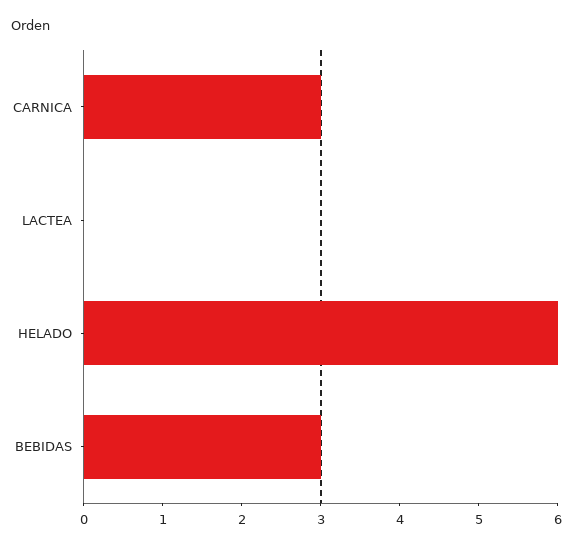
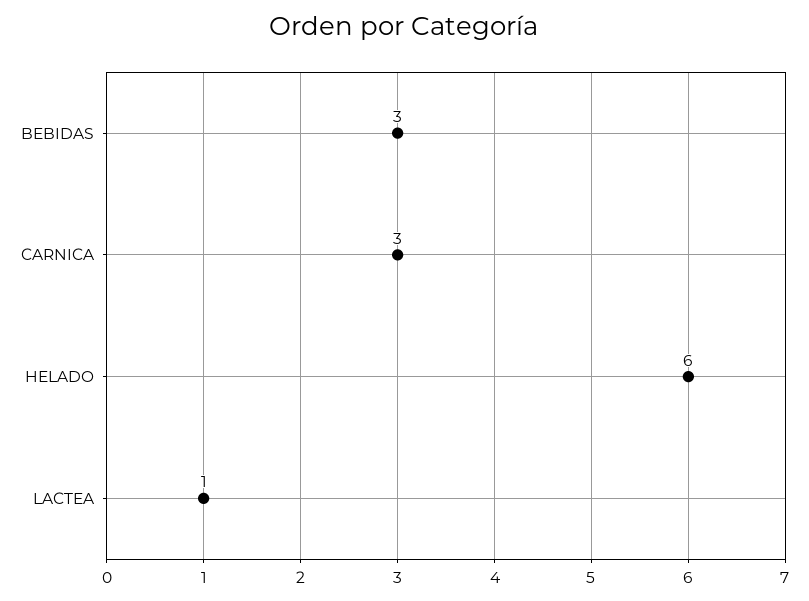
LACTEA: 0 -> 1

